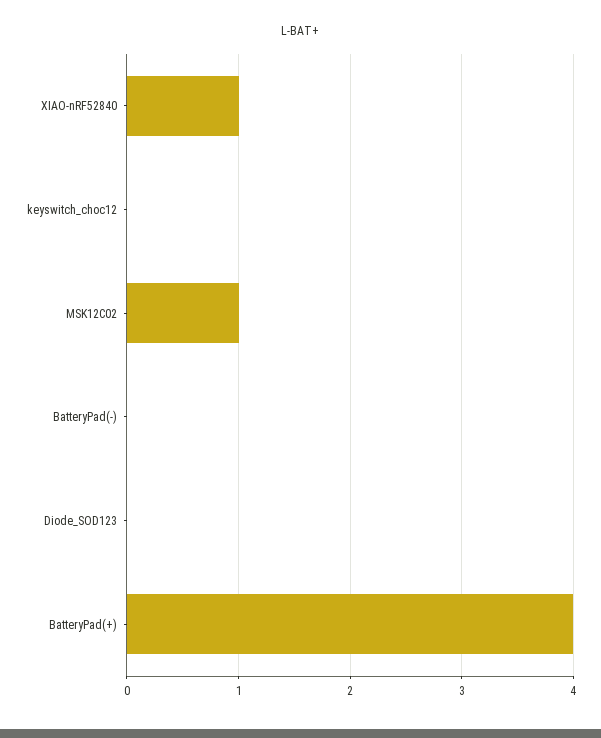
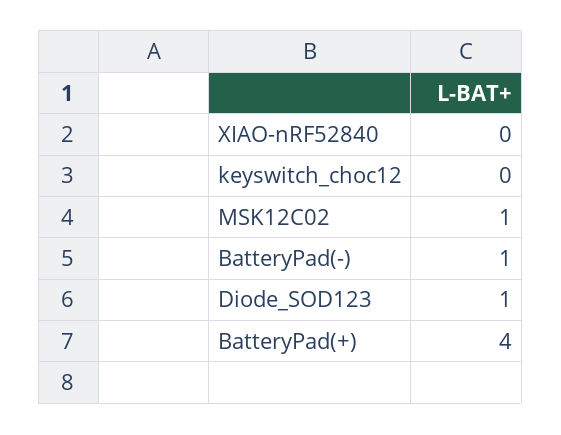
XIAO-nRF52840: 1 -> 0
BatteryPad(-): 0 -> 1
Diode_SOD123: 0 -> 1

